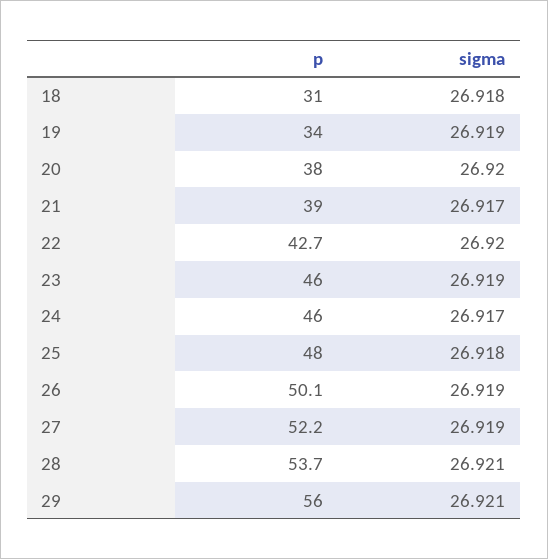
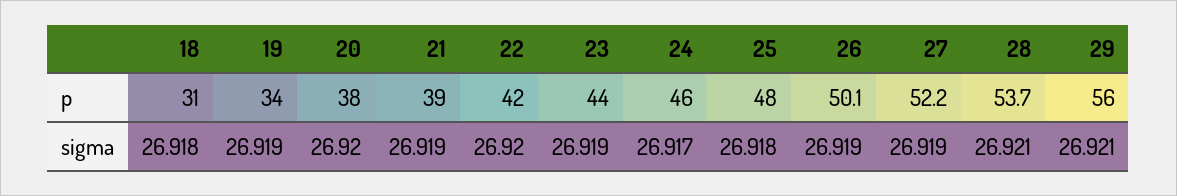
sigma, 21: 26.917 -> 26.919
p, 22: 42.7 -> 42
p, 23: 46 -> 44

